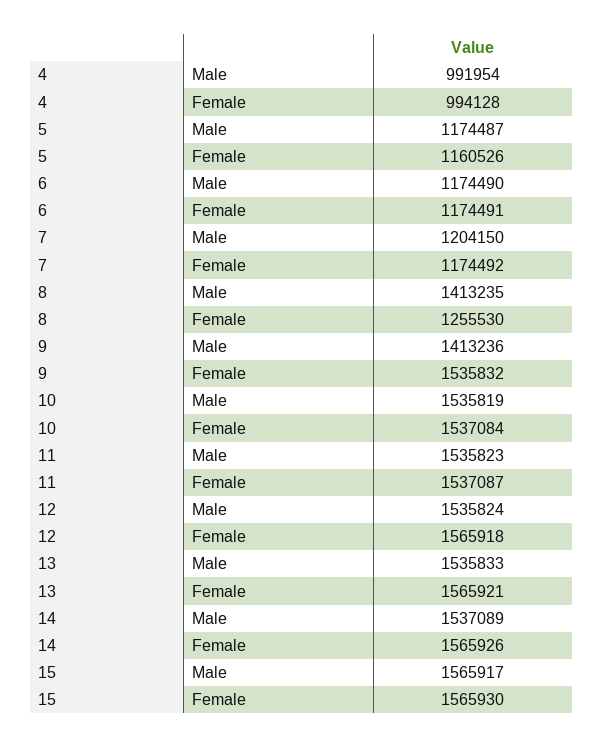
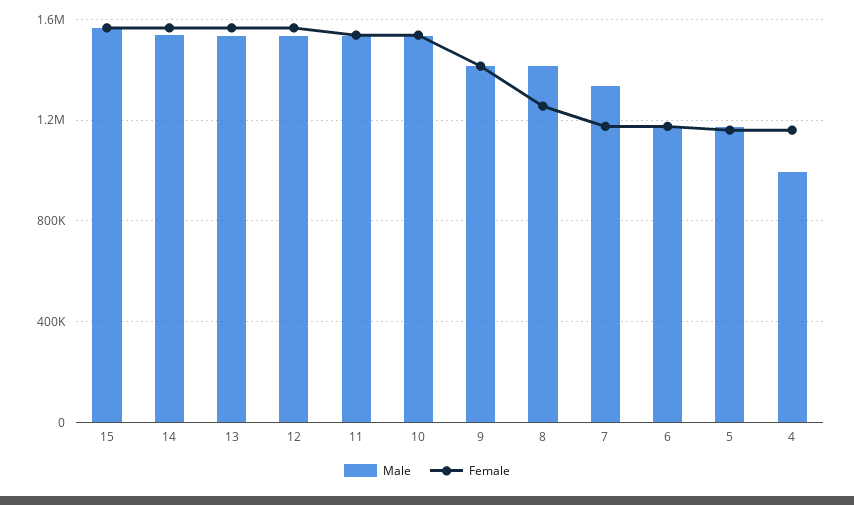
Female, 4: 994128 -> 1150000
Male, 7: 1204150 -> 1350000
Female, 9: 1535832 -> 1400000

